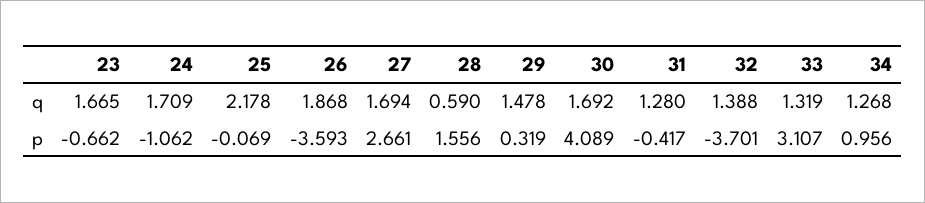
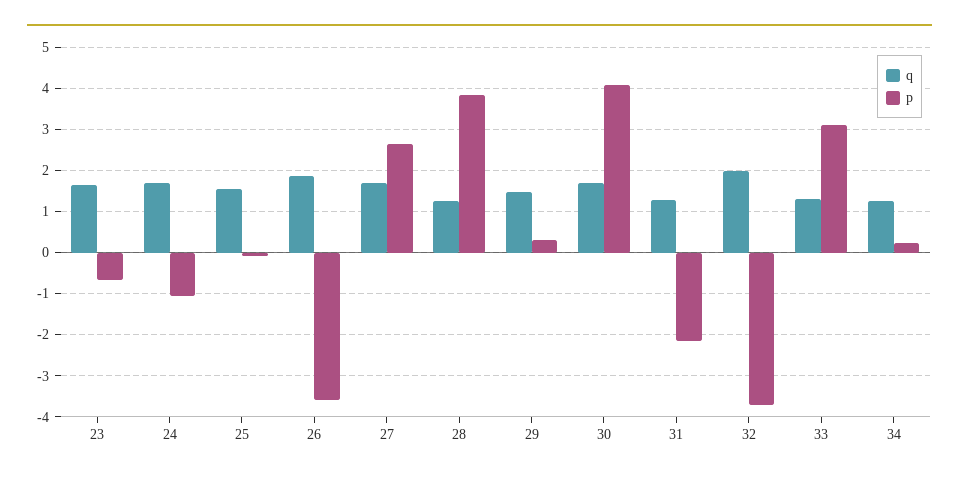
q, 25: 2.178 -> 1.6
q, 28: 0.59 -> 1.2
q, 32: 1.388 -> 2
p, 28: 1.556 -> 3.8
p, 31: -0.417 -> -2.2
p, 34: 0.956 -> 0.2

